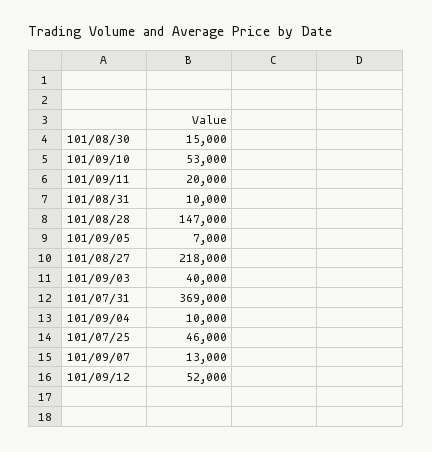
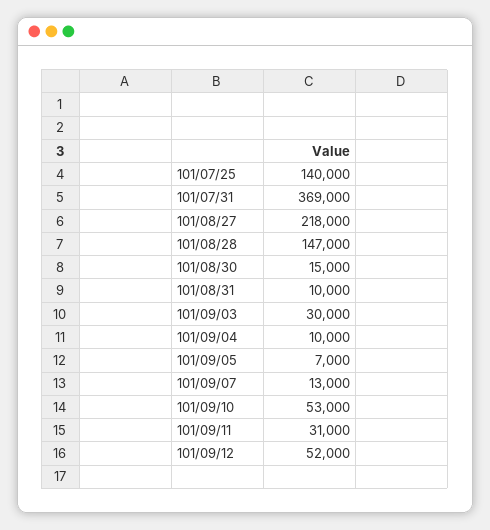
101/09/11: 20000 -> 31000
101/09/03: 40000 -> 30000
101/07/25: 46000 -> 140000

